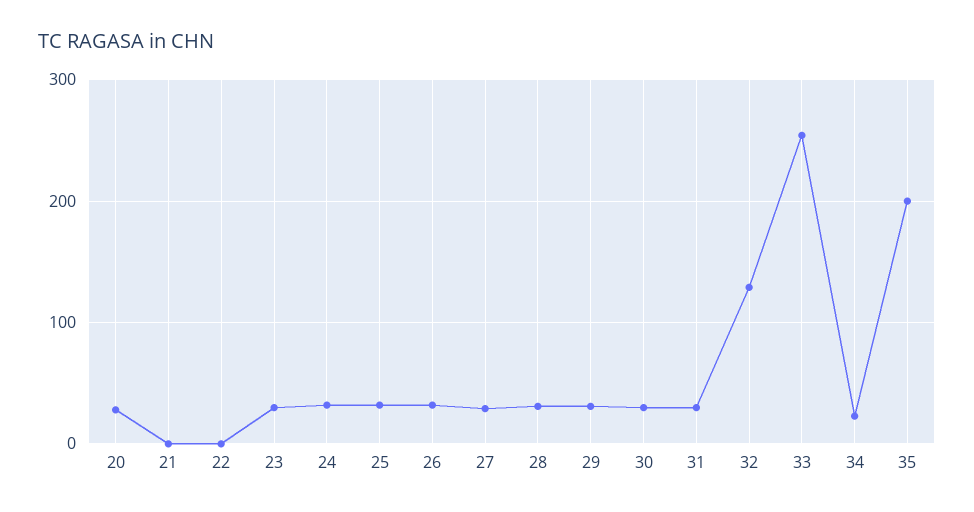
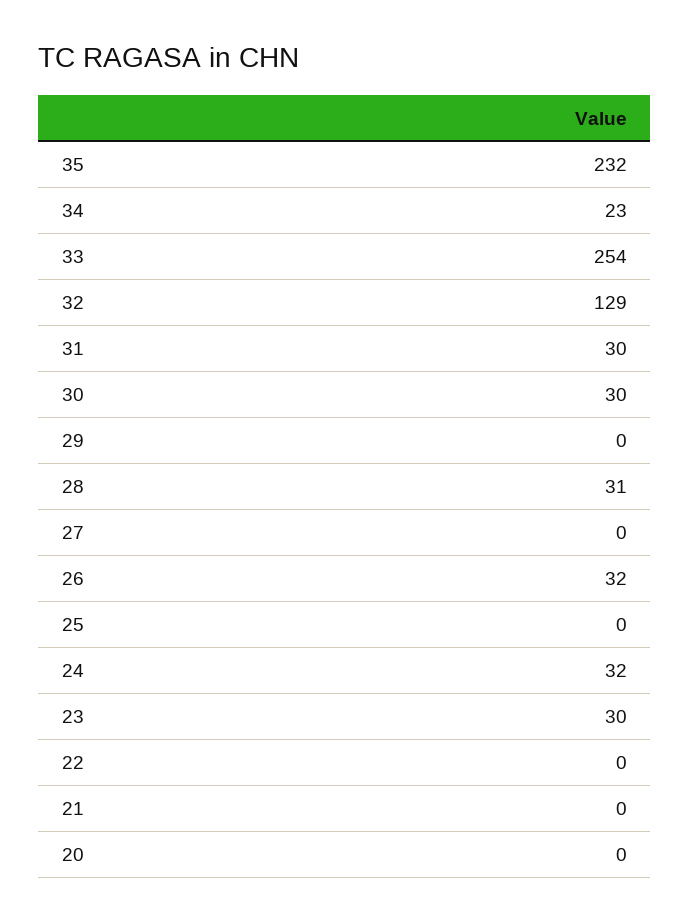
20: 30 -> 0
25: 30 -> 0
27: 30 -> 0
29: 30 -> 0
35: 200 -> 232

